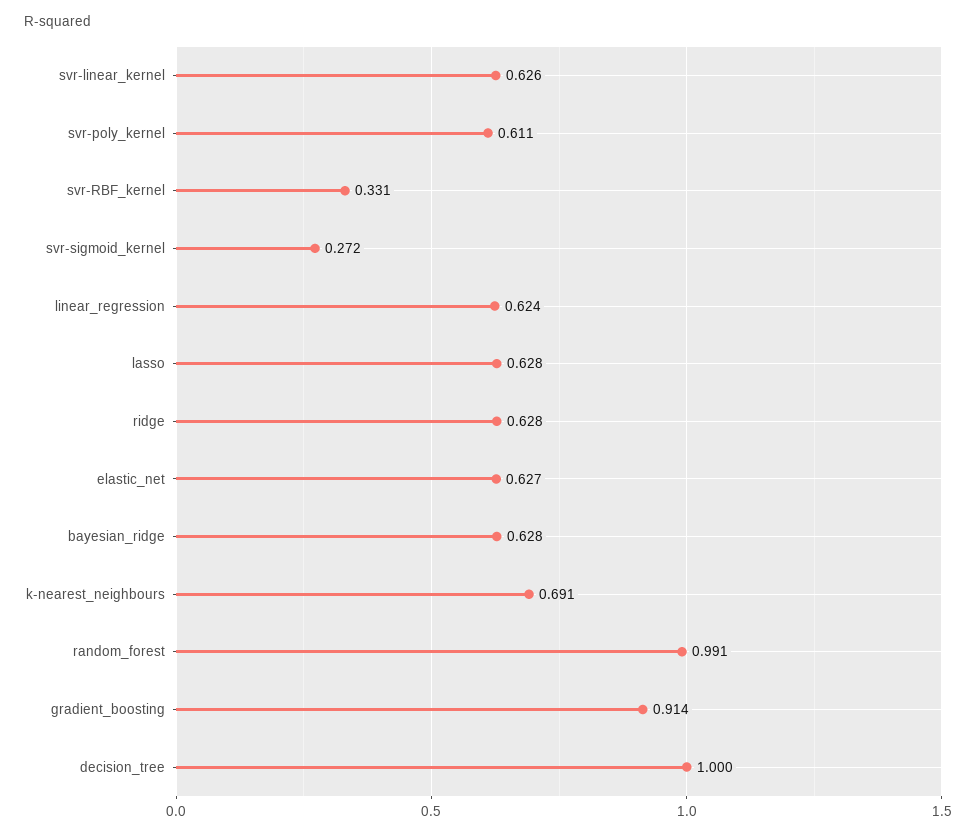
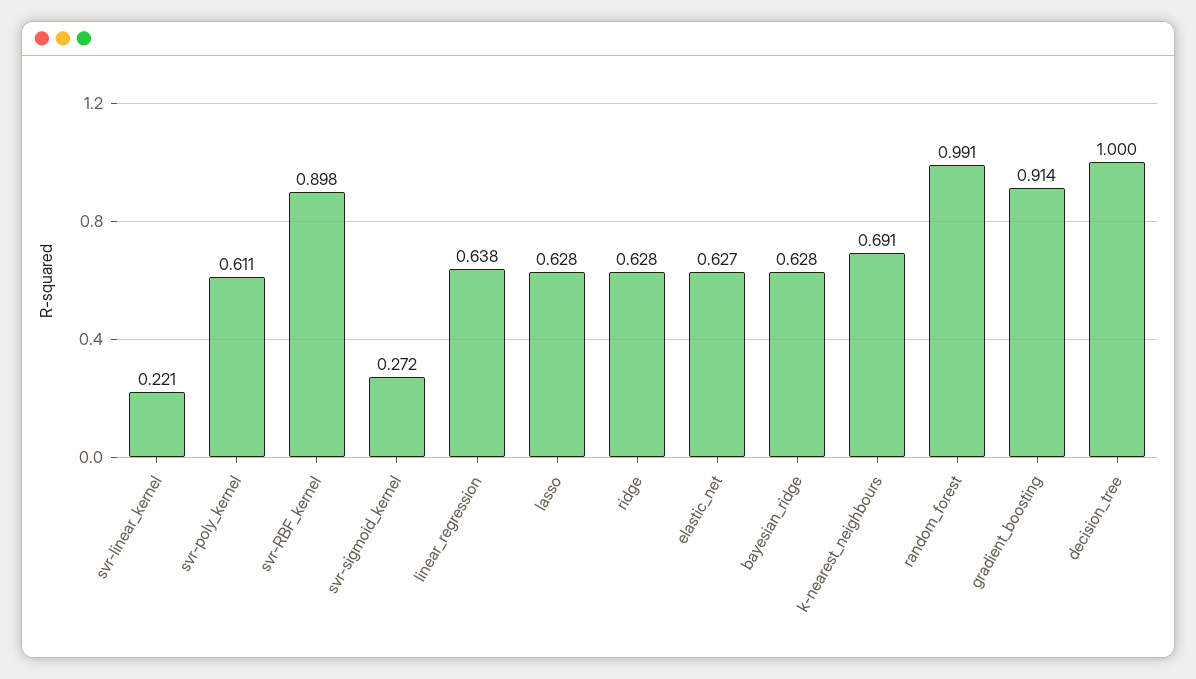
svr-linear_kernel: 0.626 -> 0.221
svr-RBF_kernel: 0.331 -> 0.898
linear_regression: 0.624 -> 0.638

